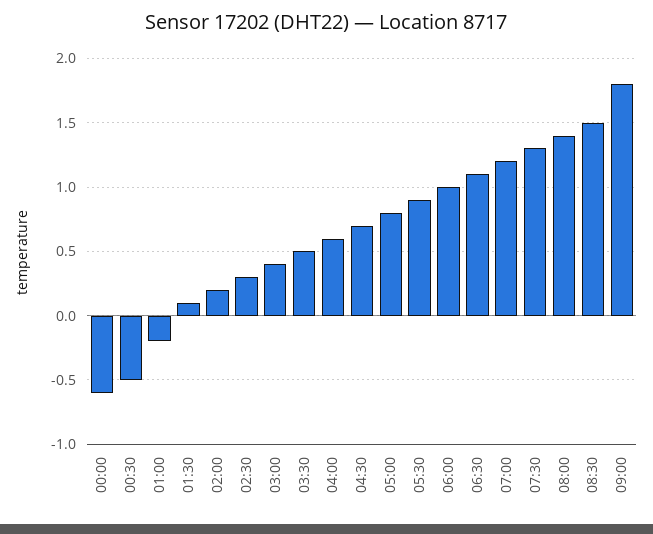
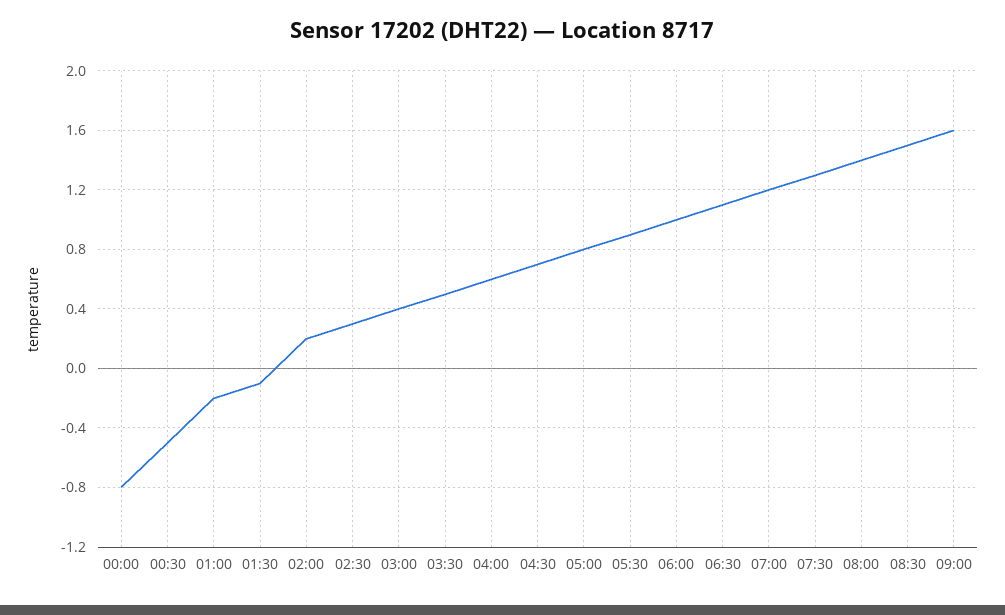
00:00: -0.6 -> -0.8
01:30: 0.1 -> -0.1
09:00: 1.8 -> 1.6

